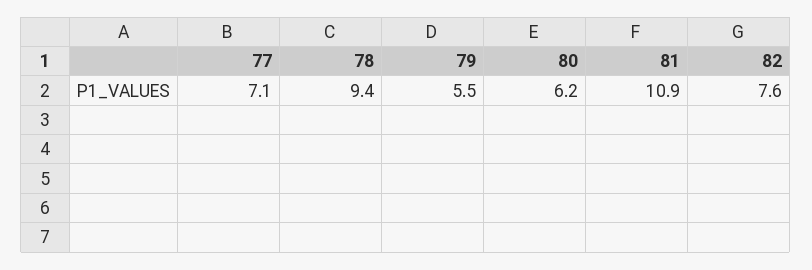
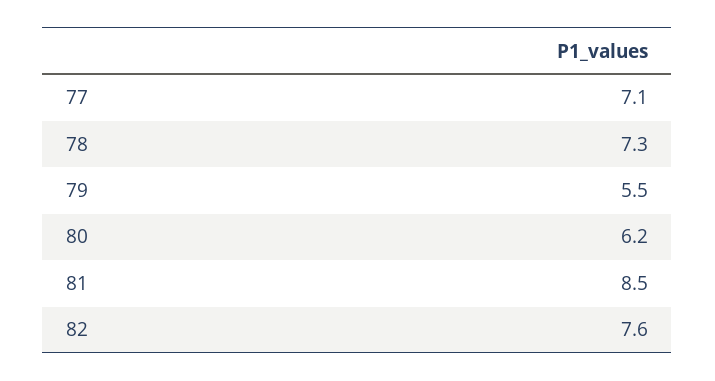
78: 9.4 -> 7.3
81: 10.9 -> 8.5

